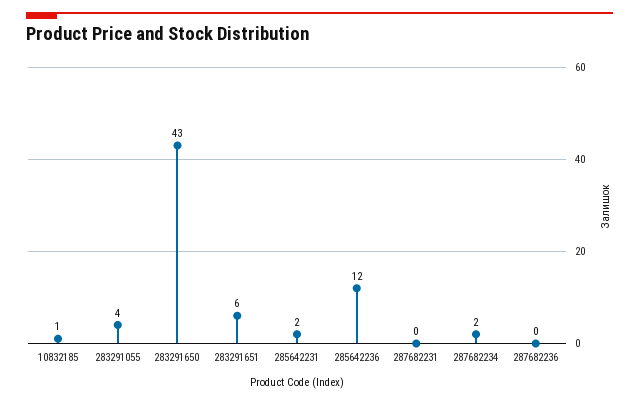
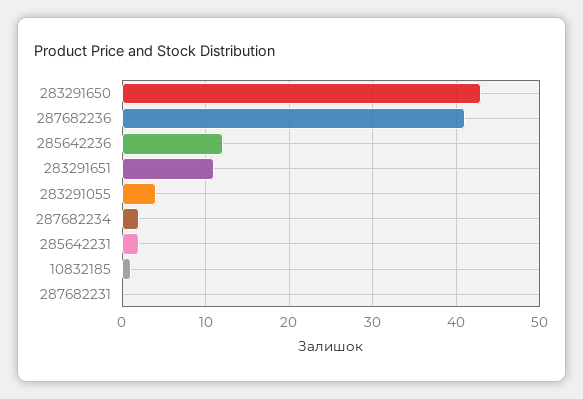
283291651: 6 -> 11
287682236: 0 -> 41

